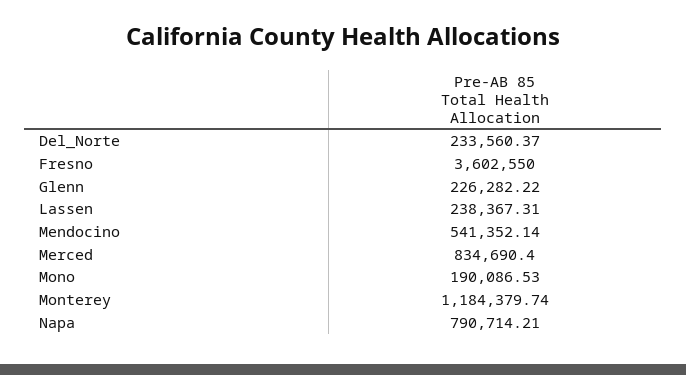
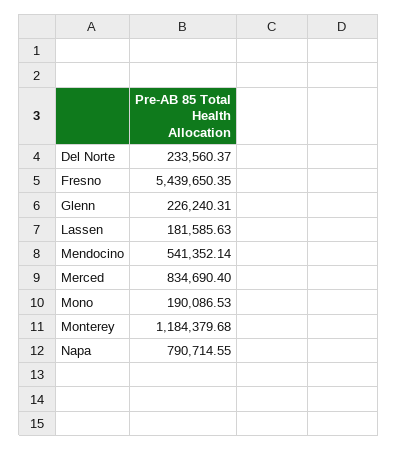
Fresno: 3602550 -> 5439650.35
Glenn: 226282.22 -> 226240.31
Lassen: 238367.31 -> 181585.63
Monterey: 1184379.74 -> 1184379.68
Napa: 790714.21 -> 790714.55

